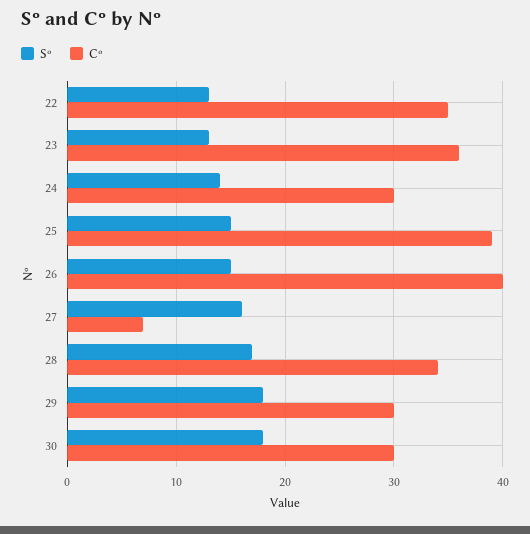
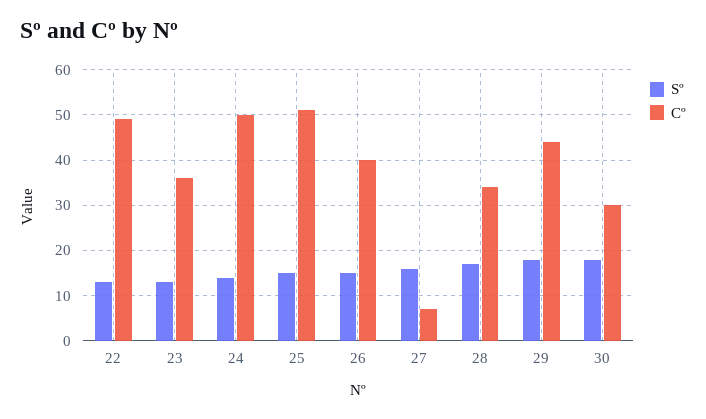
Cº, 22: 35 -> 50
Cº, 24: 30 -> 50
Cº, 25: 39 -> 50
Cº, 29: 30 -> 45

